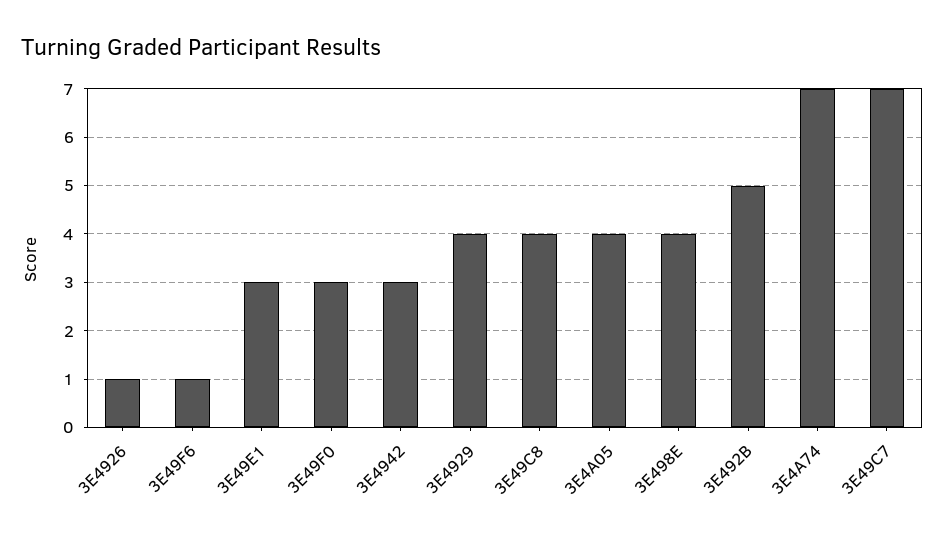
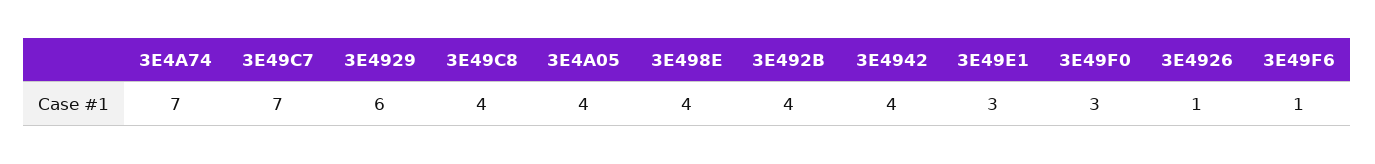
3E4942: 3 -> 4
3E4929: 4 -> 6
3E492B: 5 -> 4

